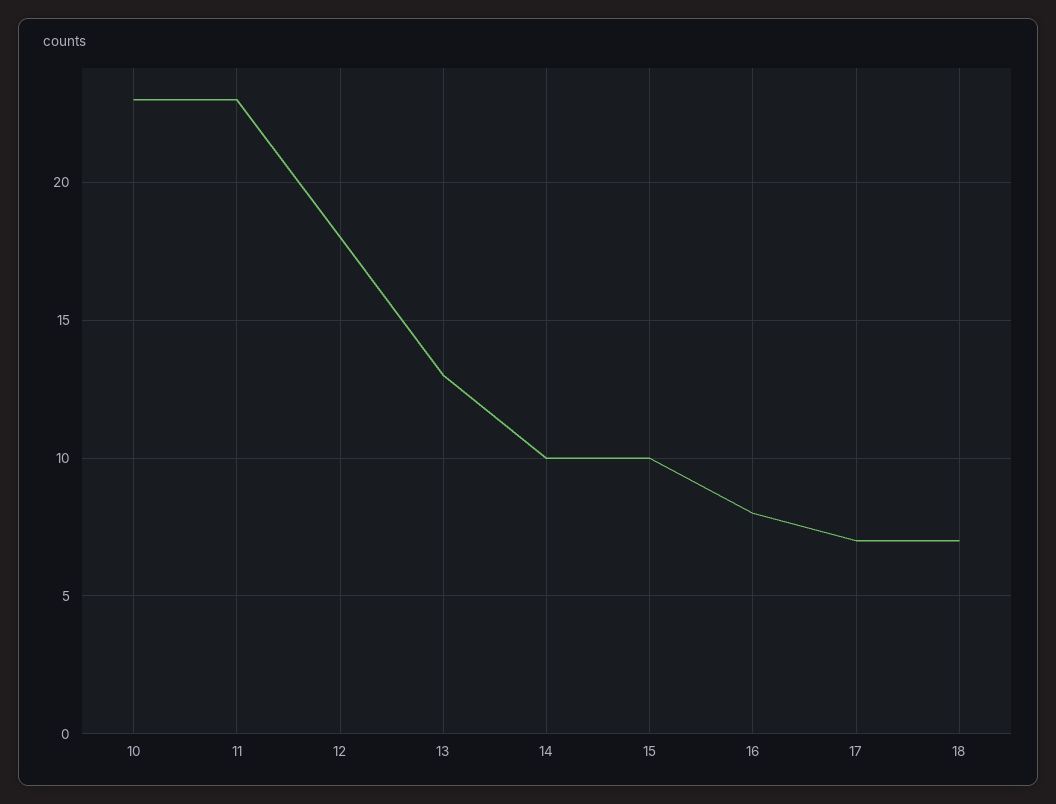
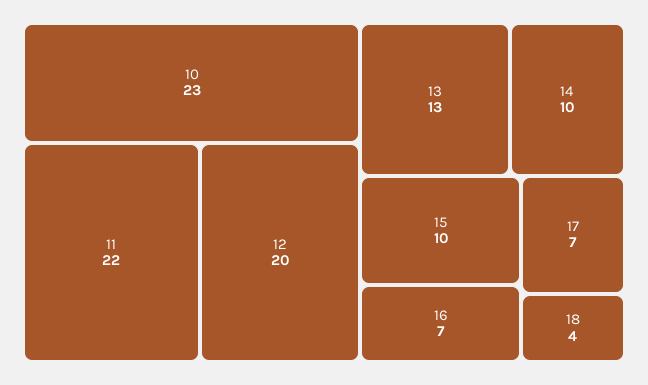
11: 23 -> 22
12: 18 -> 20
16: 8 -> 7
18: 7 -> 4

